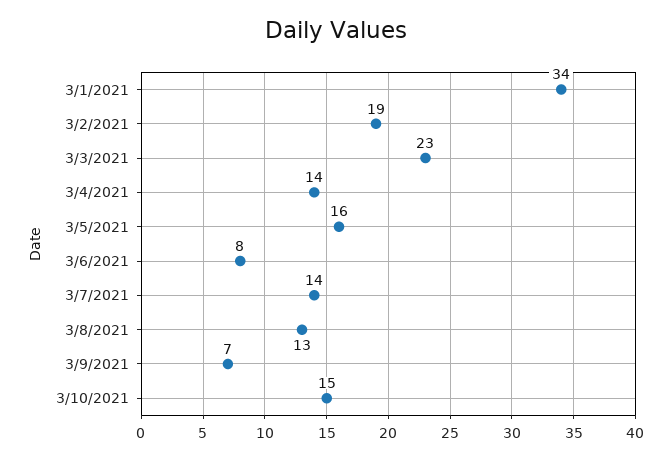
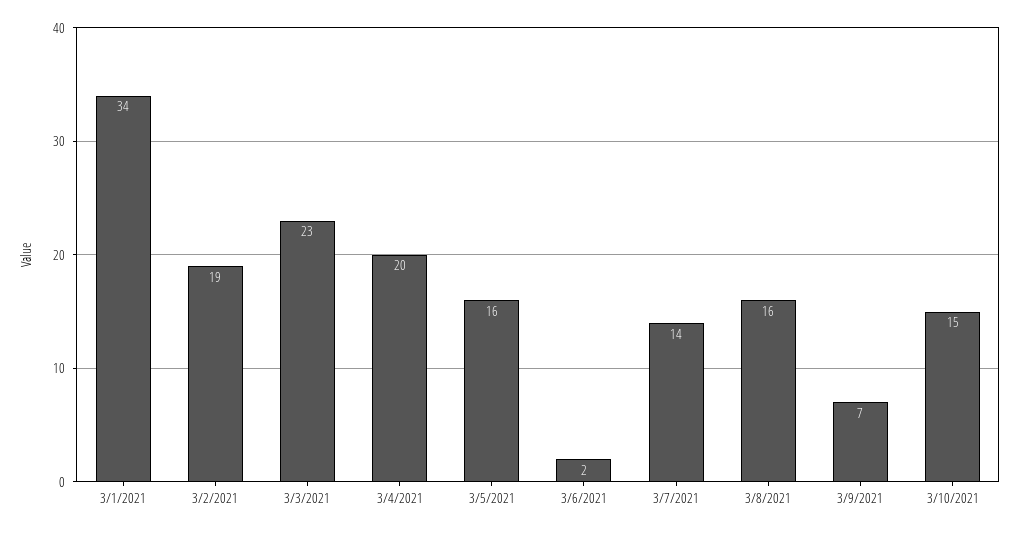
3/4/2021: 14 -> 20
3/6/2021: 8 -> 2
3/8/2021: 13 -> 16

